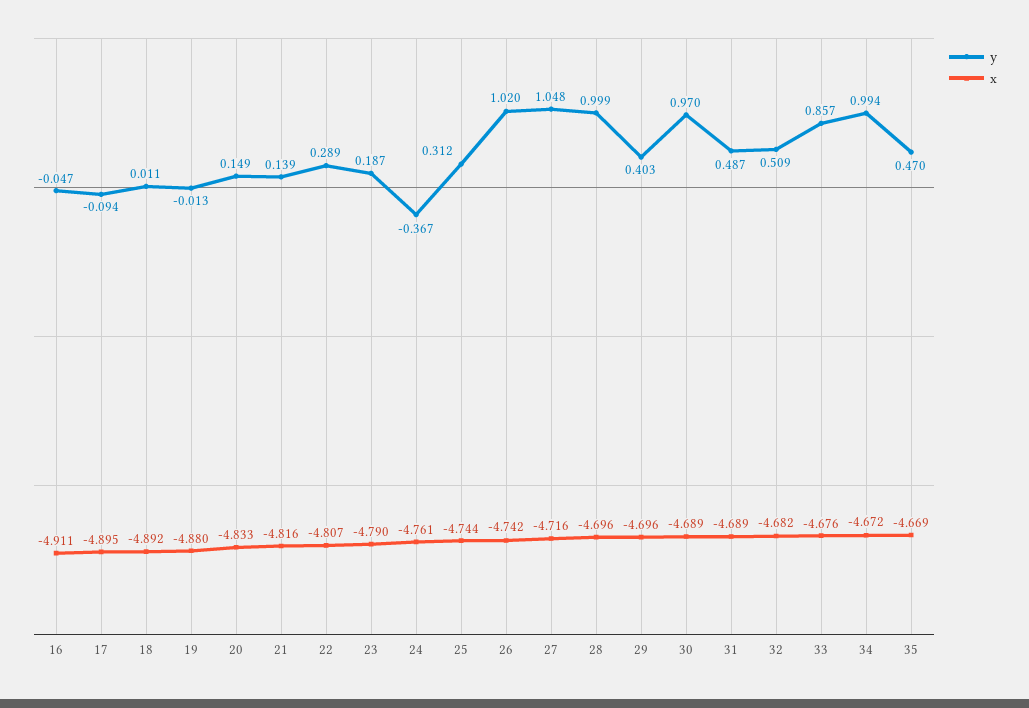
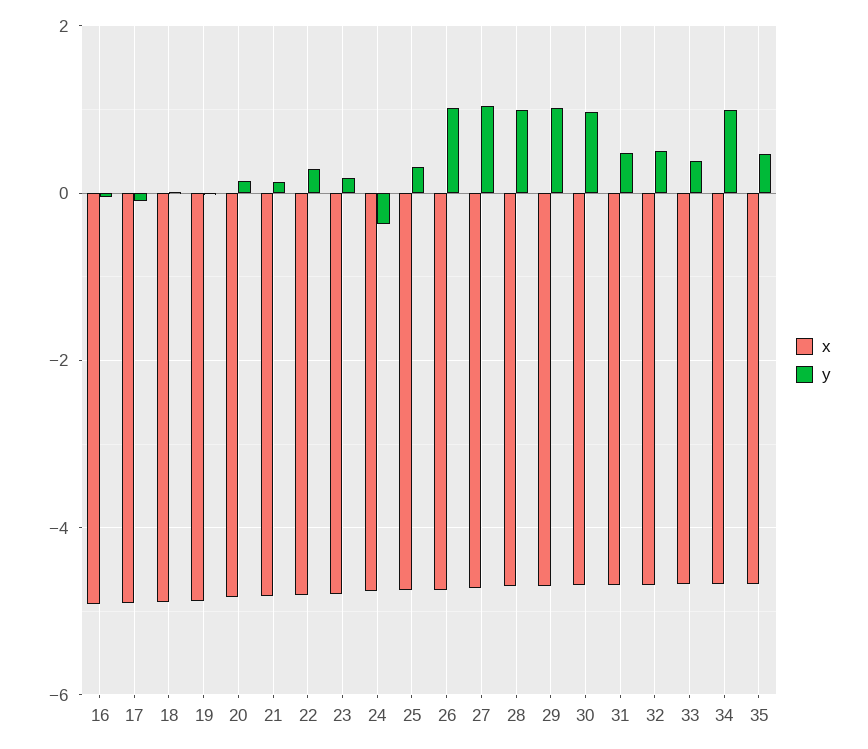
y, 29: 0.403 -> 1
y, 33: 0.857 -> 0.4

